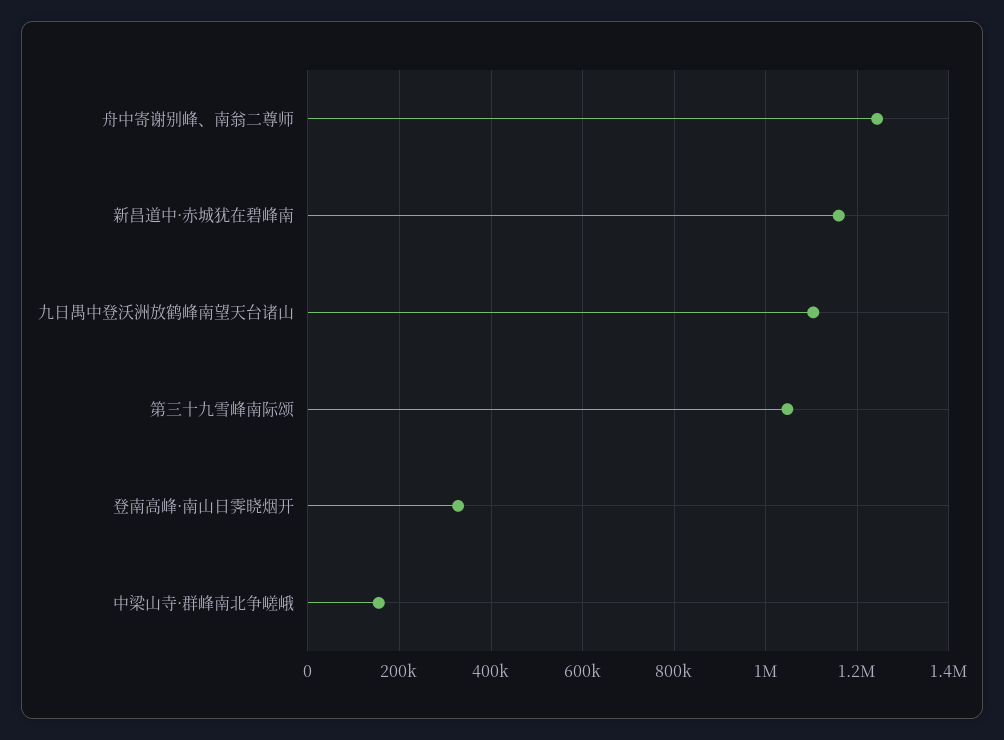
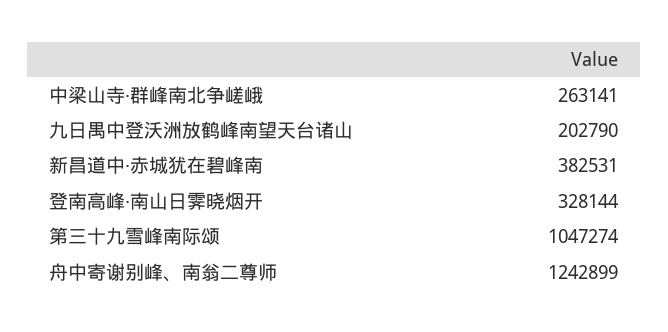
新昌道中·赤城犹在碧峰南: 1160000 -> 382531
九日禺中登沃洲放鹤峰南望天台诸山: 1100000 -> 202790
中梁山寺·群峰南北争嵯峨: 160000 -> 263141

